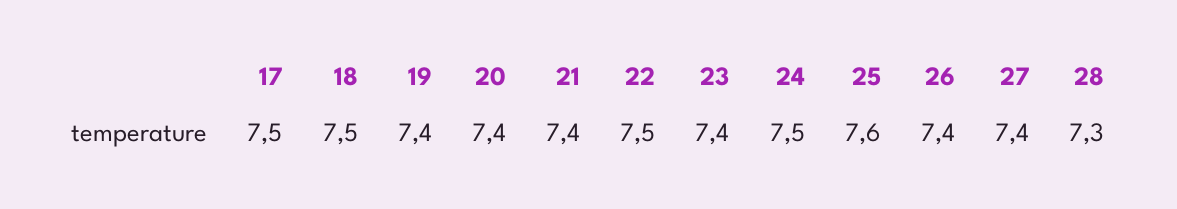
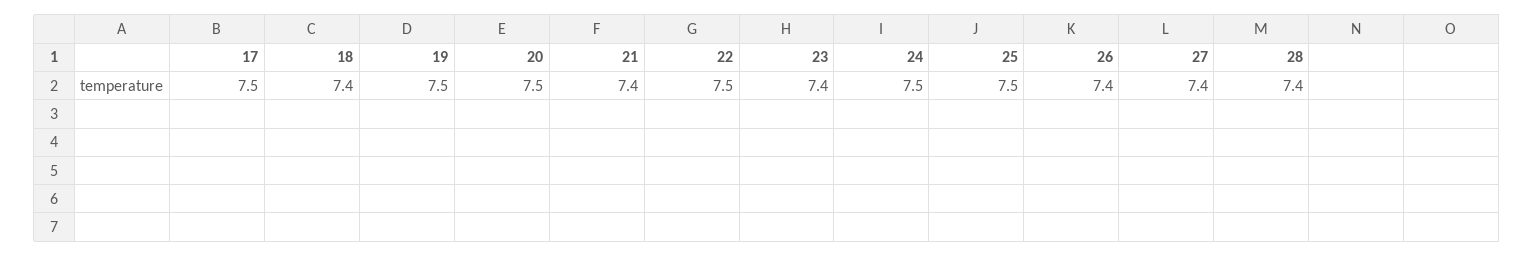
18: 7.5 -> 7.4
19: 7.4 -> 7.5
20: 7.4 -> 7.5
25: 7.6 -> 7.5
28: 7.3 -> 7.4

